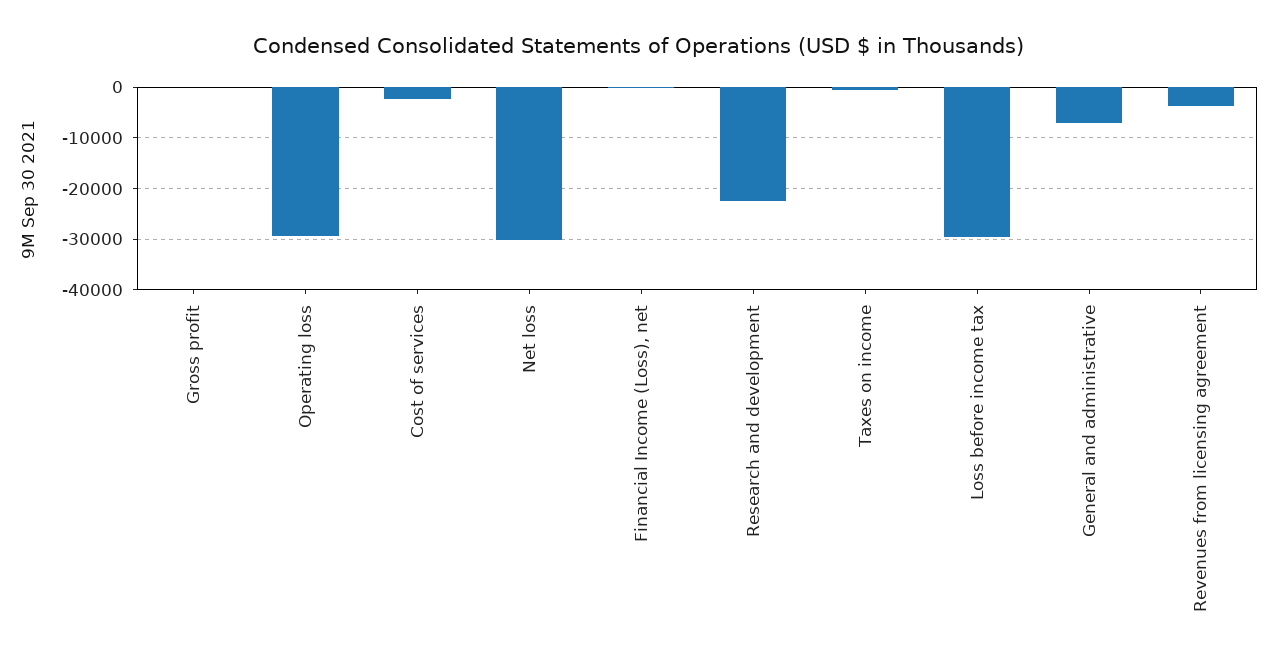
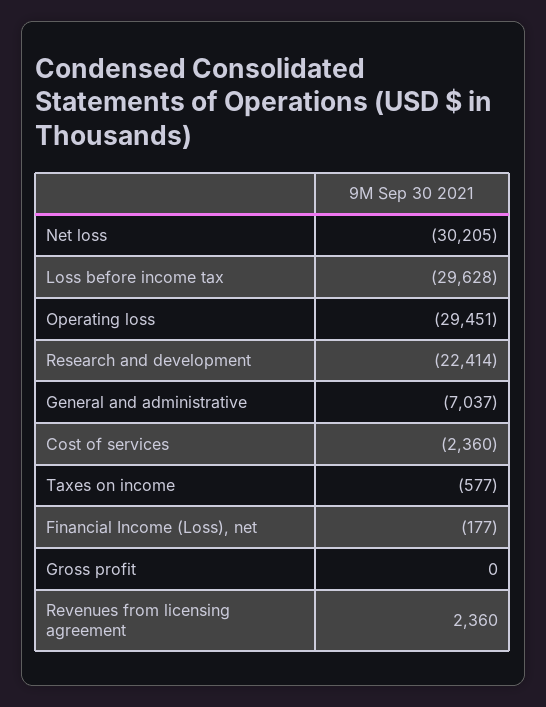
Revenues from licensing agreement: -4000 -> 2360

